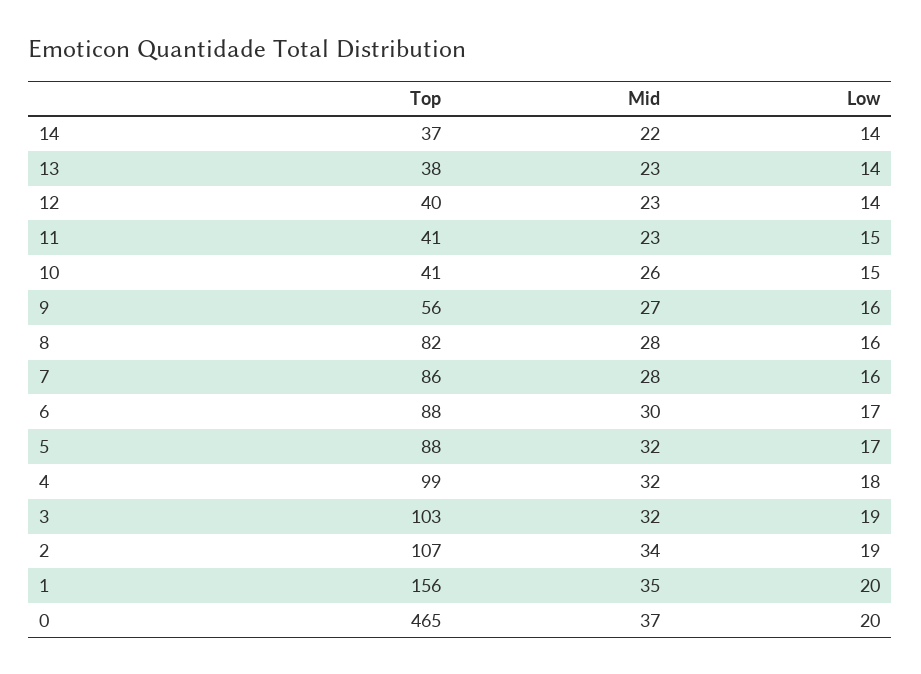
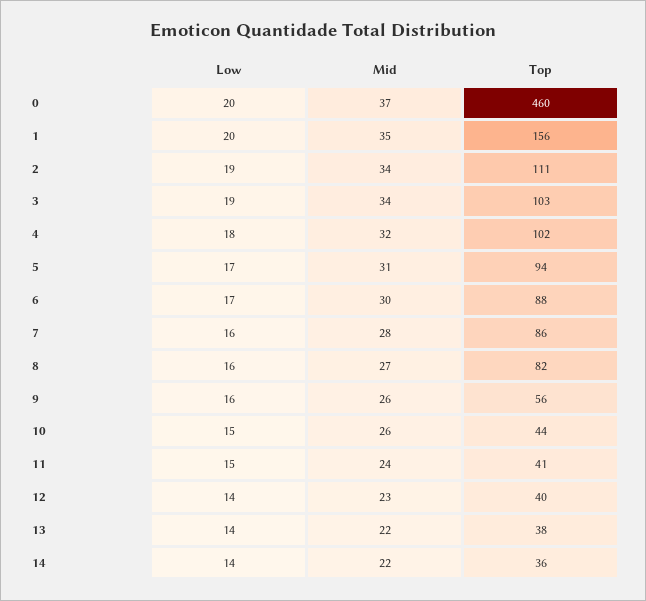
Top, 14: 37 -> 36
Mid, 13: 23 -> 22
Mid, 11: 23 -> 24
Top, 10: 41 -> 44
Mid, 9: 27 -> 26
Mid, 8: 28 -> 27
Top, 5: 88 -> 94
Mid, 5: 32 -> 31
Top, 4: 99 -> 102
Mid, 3: 32 -> 34
Top, 2: 107 -> 111
Top, 0: 465 -> 460

